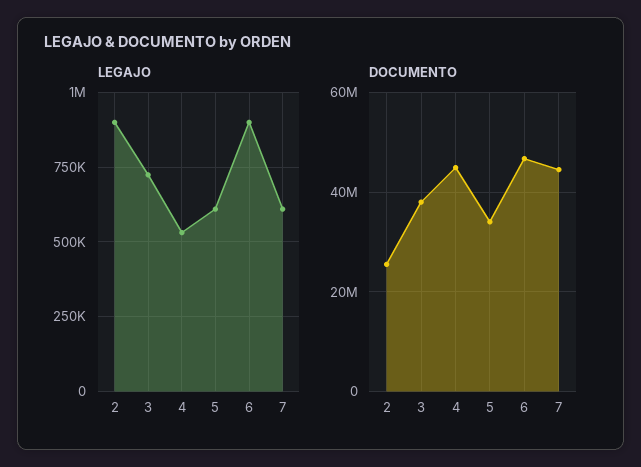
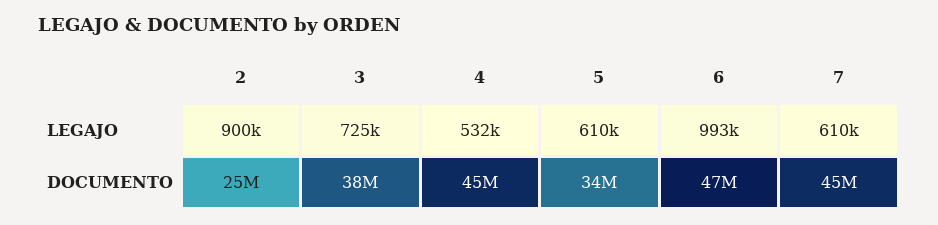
LEGAJO, 6: 900000 -> 993000

